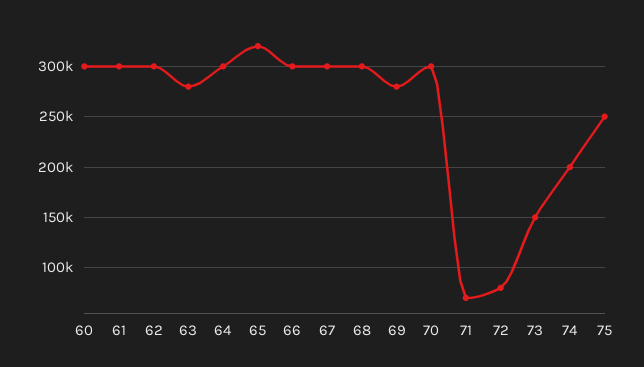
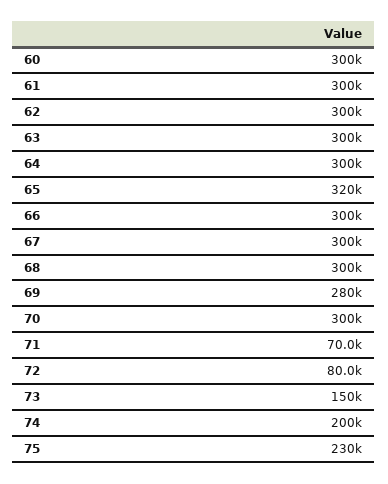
63: 280000 -> 300000
75: 250000 -> 230000

